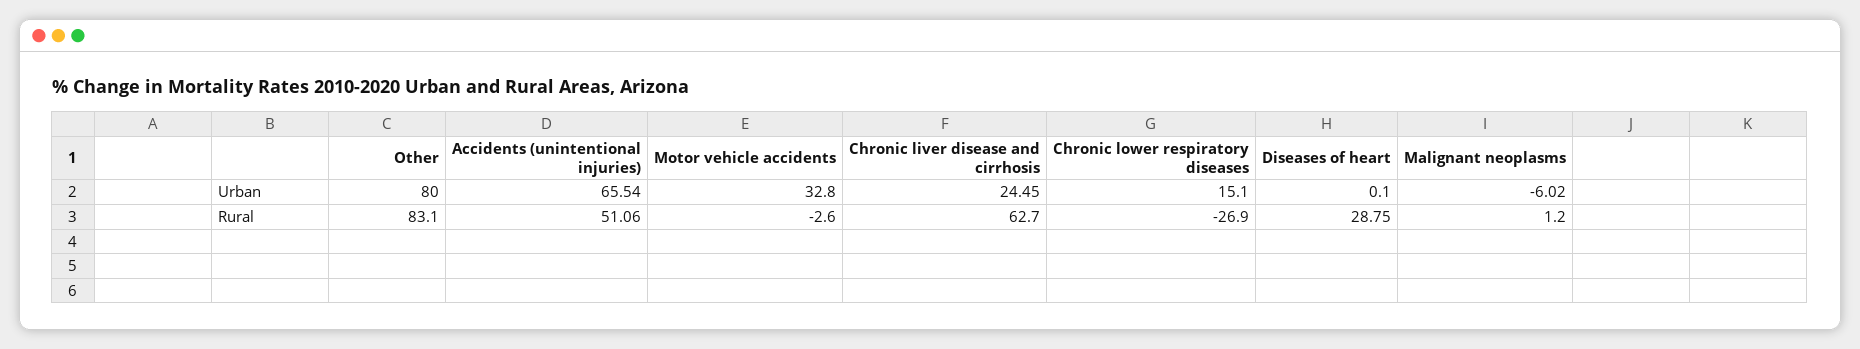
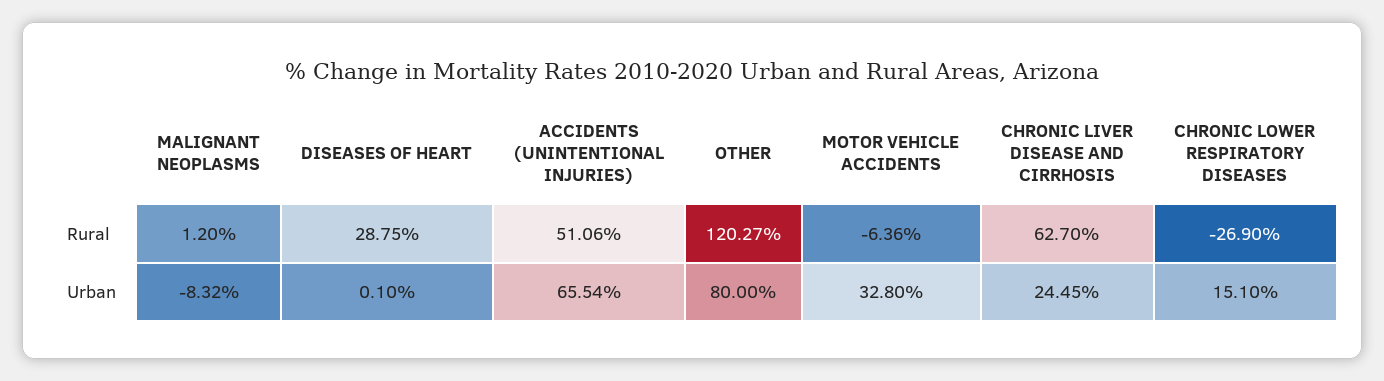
Malignant neoplasms, Urban: -6.02 -> -8.32
Other, Rural: 83.1 -> 120.27
Motor vehicle accidents, Rural: -2.6 -> -6.36

